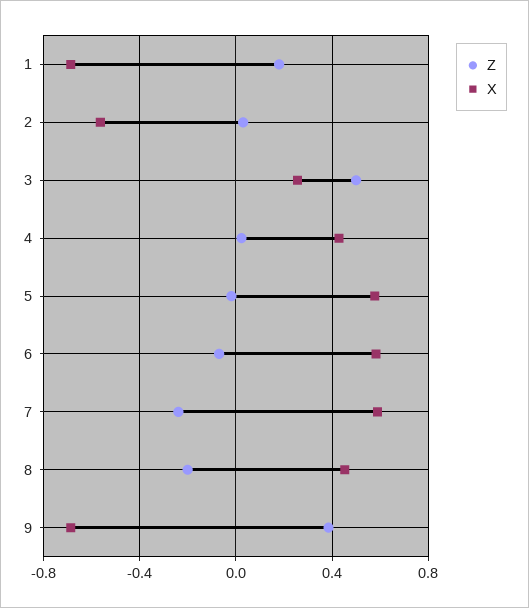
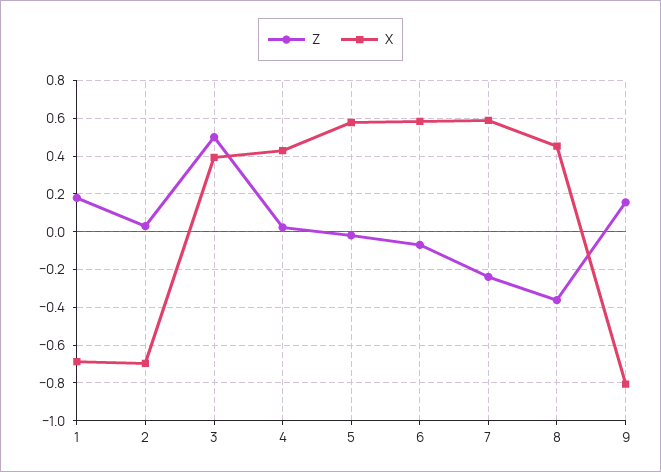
X, 2: -0.55 -> -0.7
X, 3: 0.25 -> 0.4
Z, 8: -0.2 -> -0.35
Z, 9: 0.4 -> 0.15
X, 9: -0.7 -> -0.8

